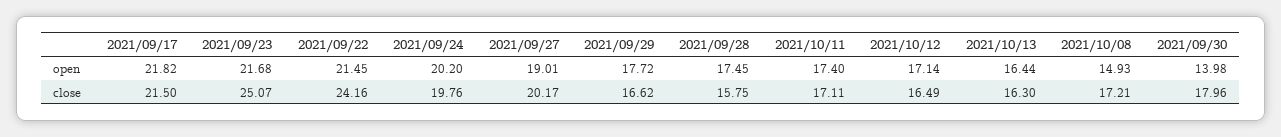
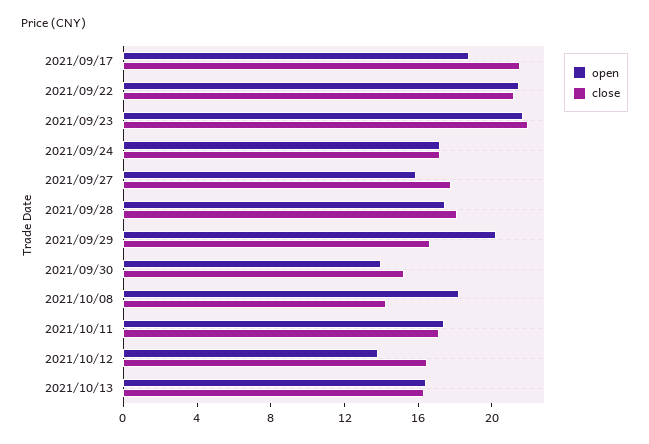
open, 2021/09/17: 21.82 -> 19
open, 2021/09/24: 20.2 -> 17
open, 2021/09/27: 19.01 -> 16
open, 2021/09/29: 17.72 -> 20
open, 2021/10/12: 17.14 -> 14
open, 2021/10/08: 14.93 -> 18
close, 2021/09/23: 25.07 -> 22
close, 2021/09/22: 24.16 -> 21
close, 2021/09/24: 19.76 -> 17
close, 2021/09/27: 20.17 -> 18
close, 2021/09/28: 15.75 -> 18
close, 2021/10/08: 17.21 -> 14
close, 2021/09/30: 17.96 -> 15

